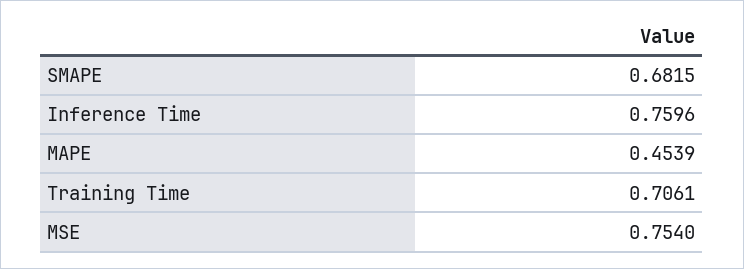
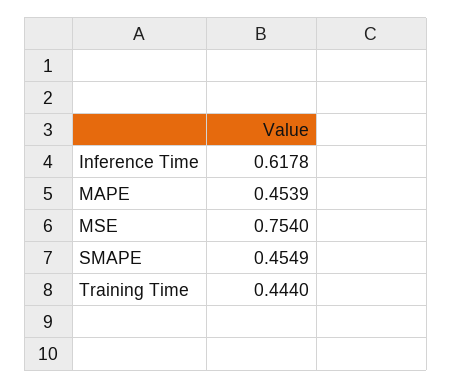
SMAPE: 0.6815 -> 0.4549
Inference Time: 0.7596 -> 0.6178
Training Time: 0.7061 -> 0.444

